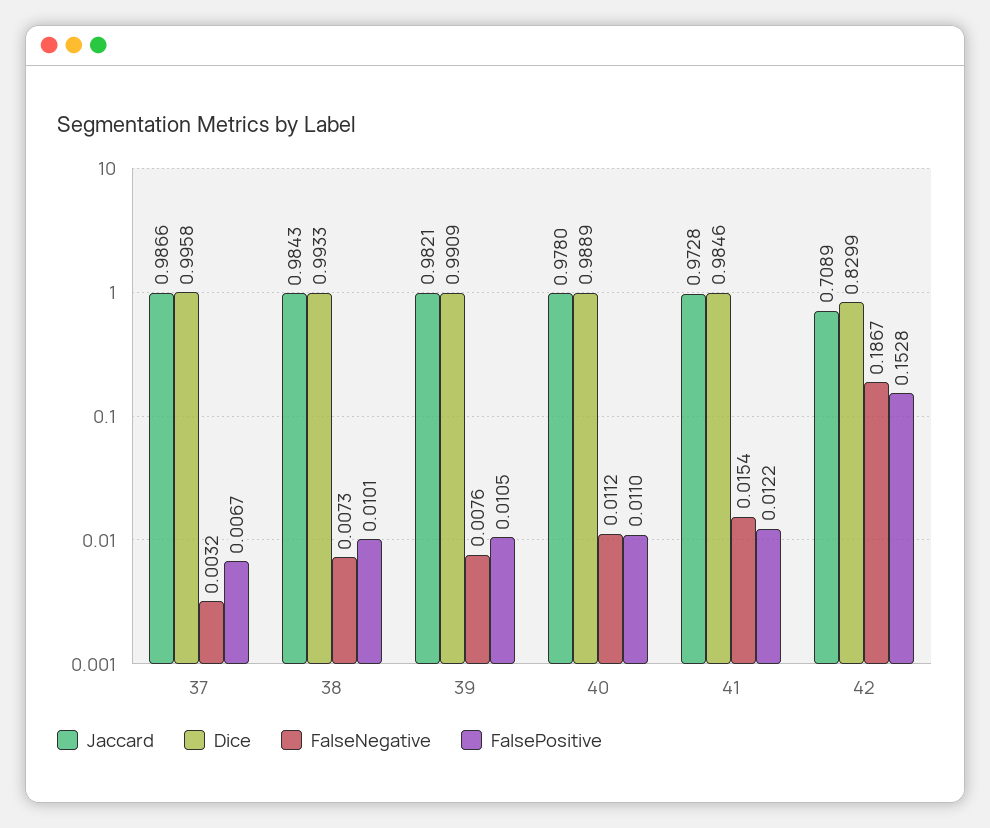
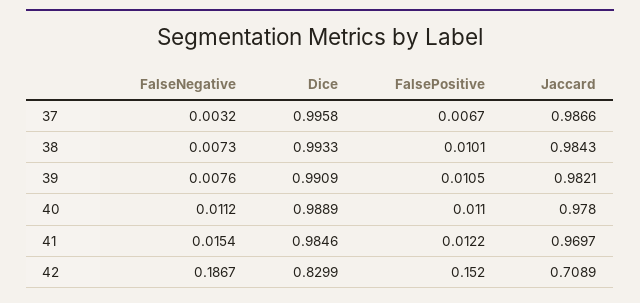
Jaccard, 41: 0.9728 -> 0.9697
FalsePositive, 42: 0.1528 -> 0.152

